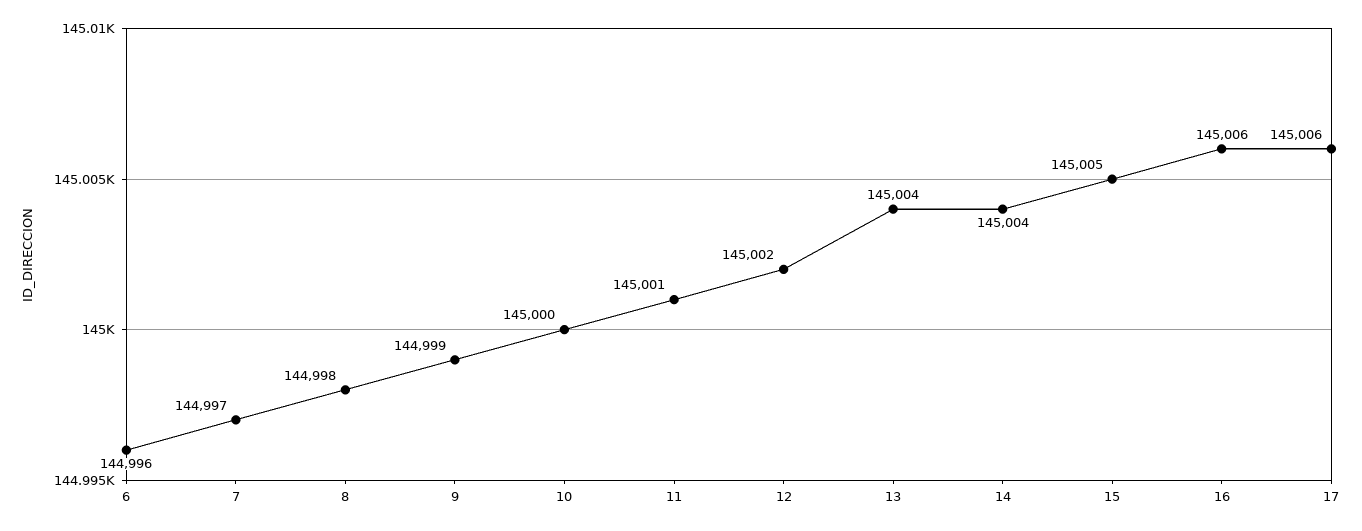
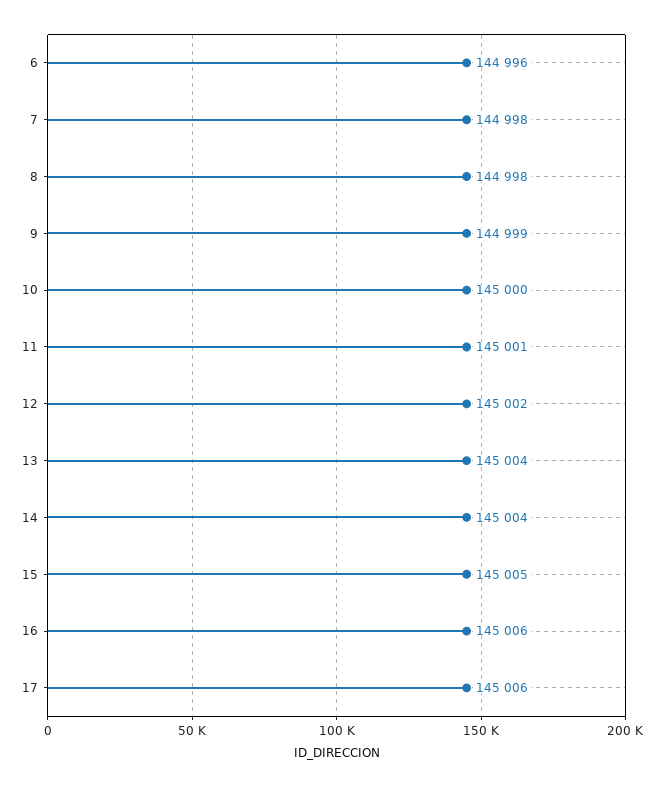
7: 144997 -> 144998

